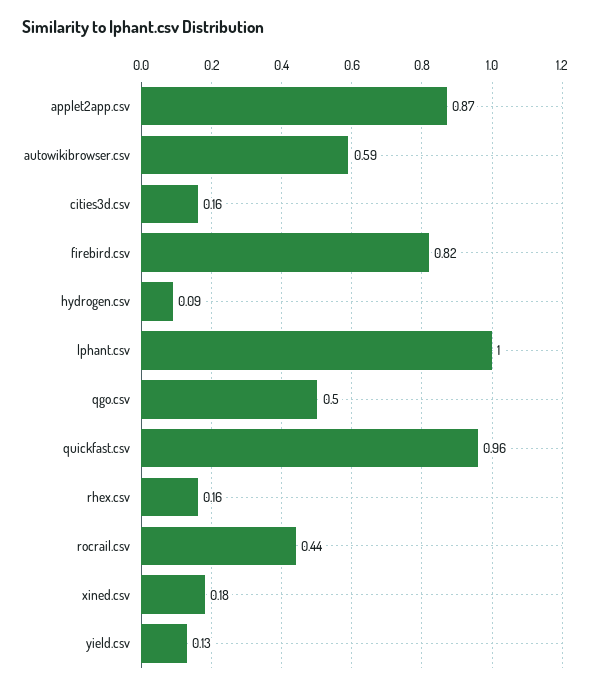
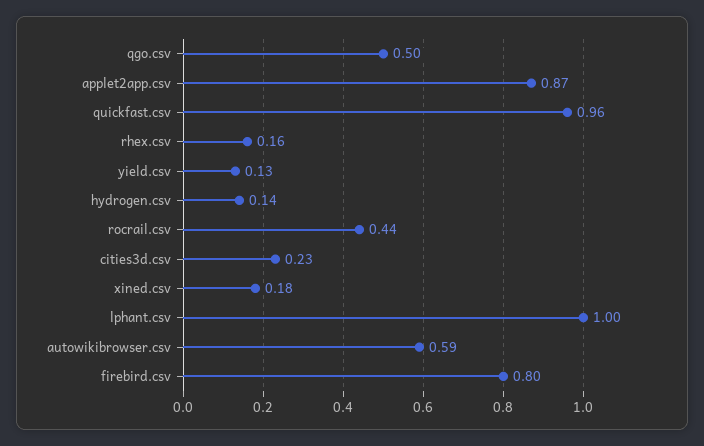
cities3d.csv: 0.16 -> 0.23
firebird.csv: 0.82 -> 0.8
hydrogen.csv: 0.09 -> 0.14

